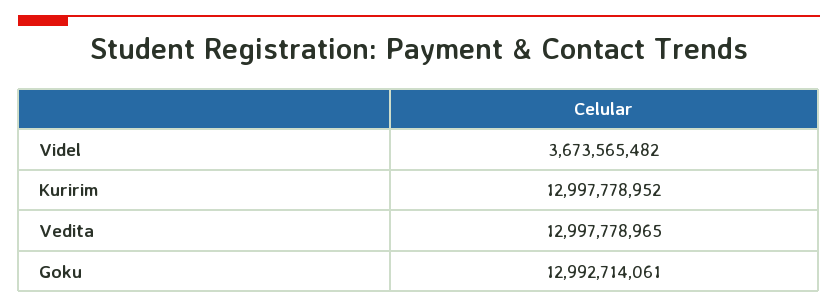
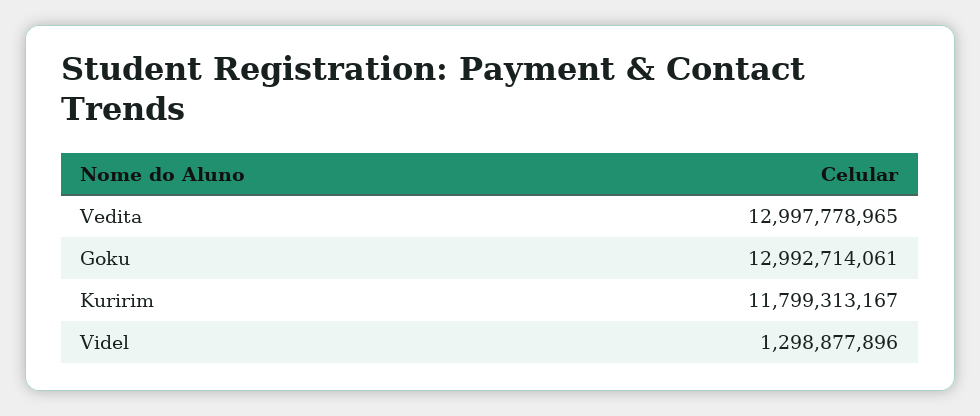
Videl: 3673565482 -> 1298877896
Kuririm: 12997778952 -> 11799313167

